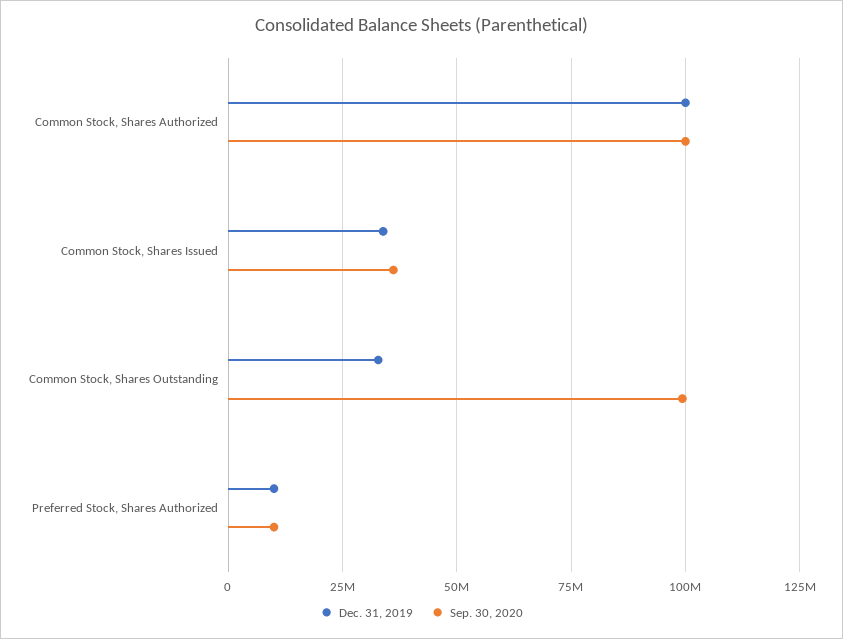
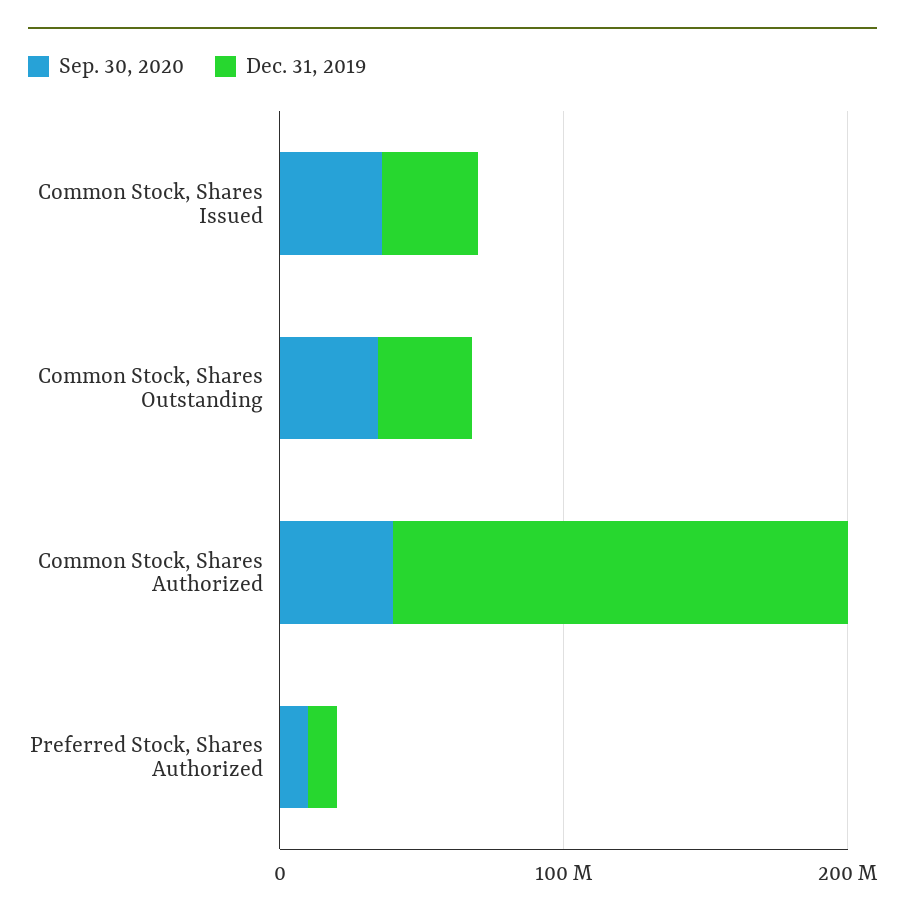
Dec. 31, 2019, Common Stock, Shares Authorized: 100000000 -> 160000000
Sep. 30, 2020, Common Stock, Shares Authorized: 100000000 -> 40000000
Sep. 30, 2020, Common Stock, Shares Outstanding: 100000000 -> 40000000

